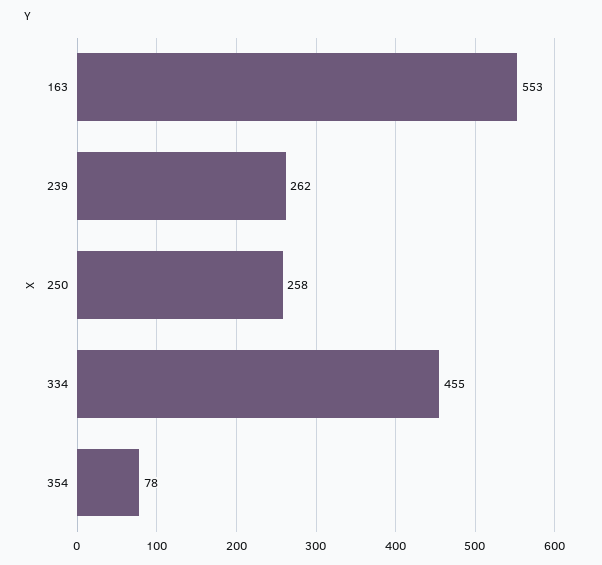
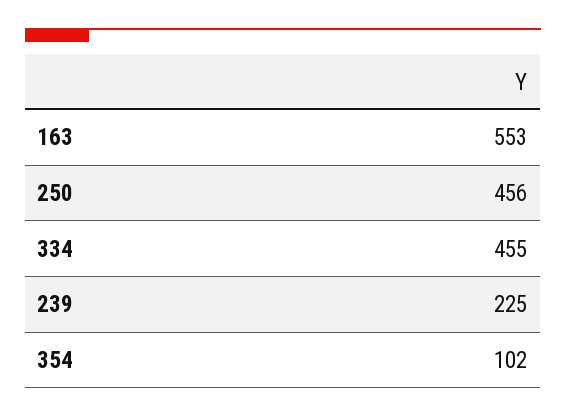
239: 262 -> 225
250: 258 -> 456
354: 78 -> 102

